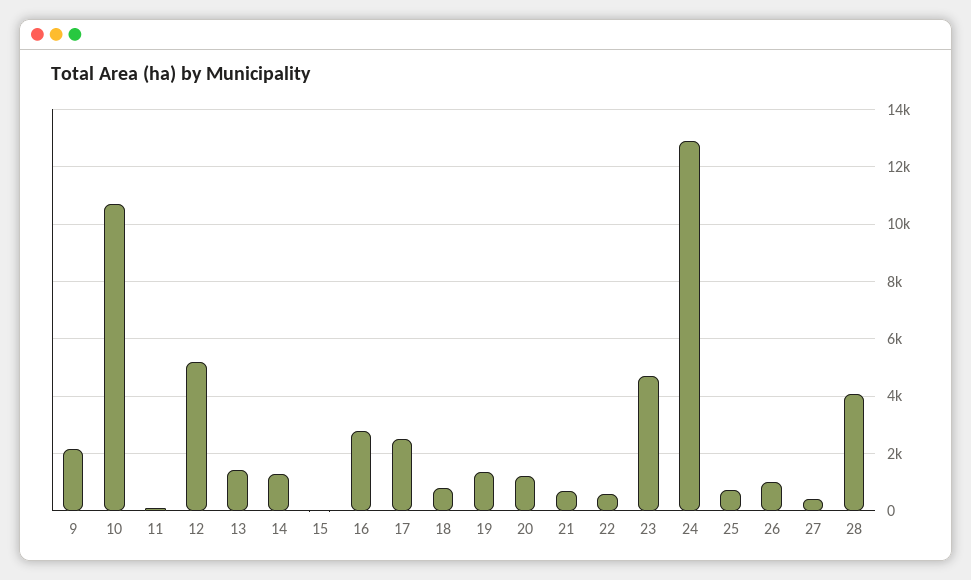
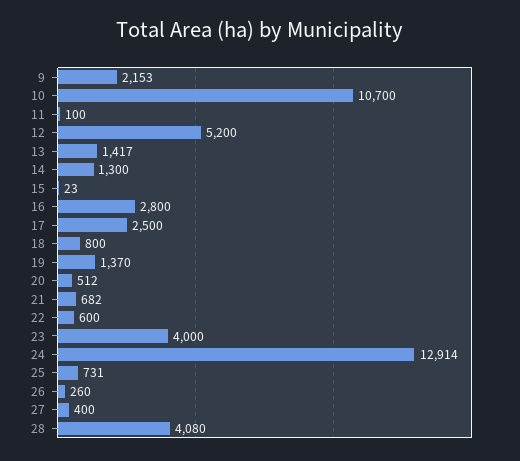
20: 1250 -> 512
23: 4750 -> 4000
26: 1000 -> 260

